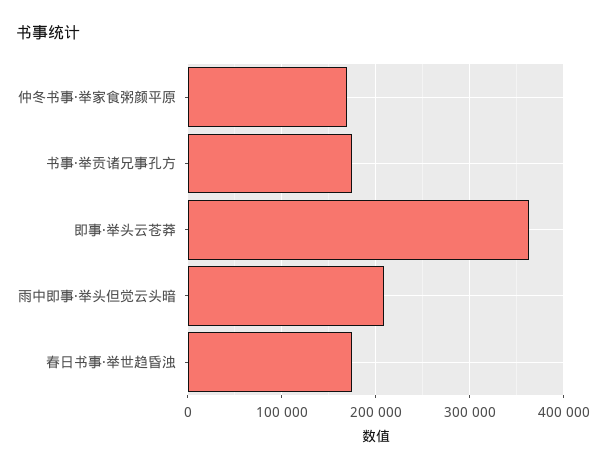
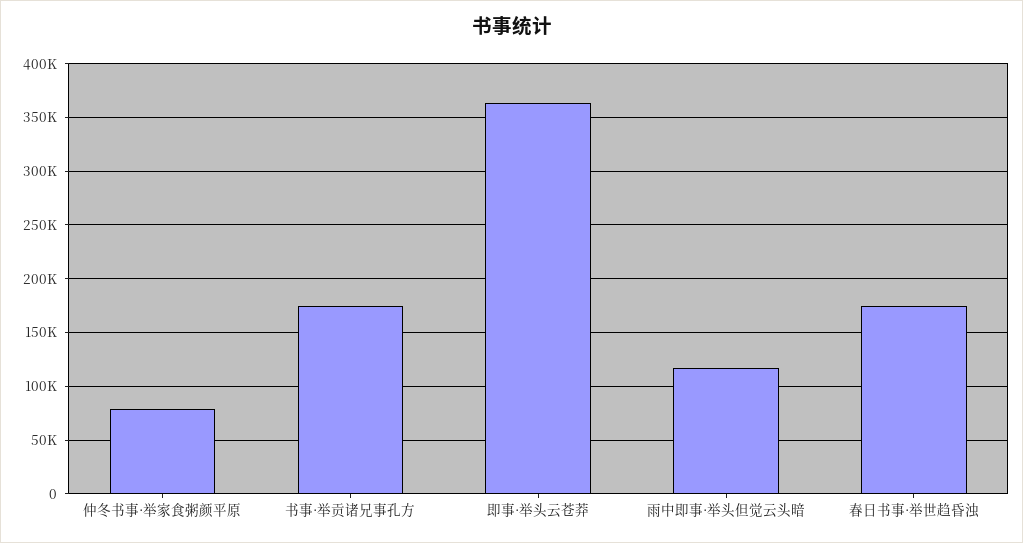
仲冬书事·举家食粥颜平原: 170000 -> 80000
雨中即事·举头但觉云头暗: 210000 -> 120000

